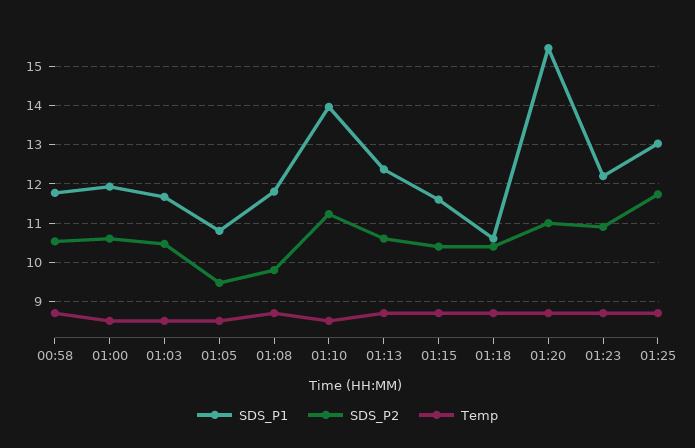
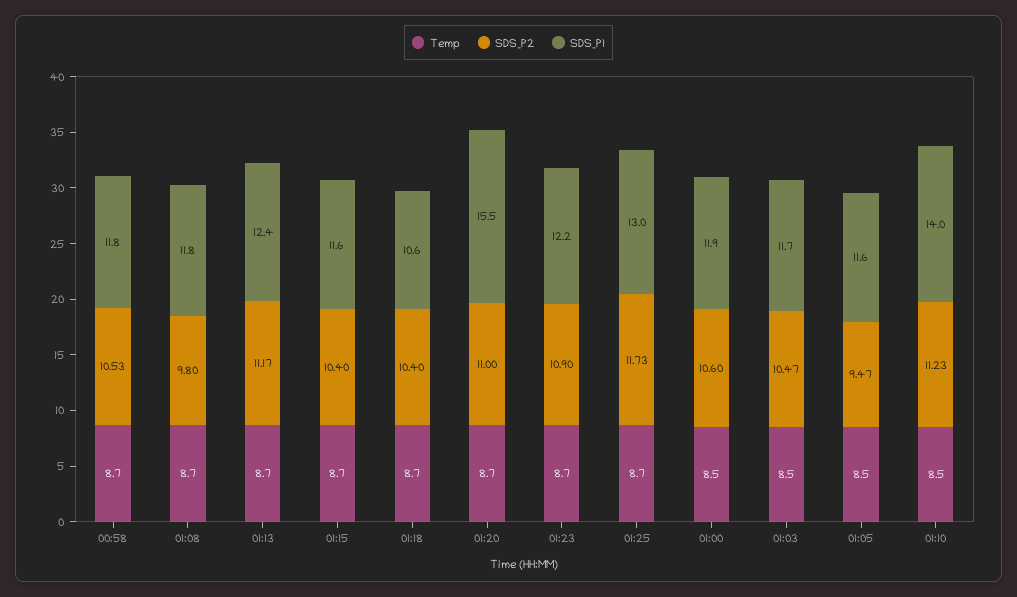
SDS_P1, 01:05: 10.8 -> 11.6
SDS_P2, 01:13: 10.6 -> 11.17

